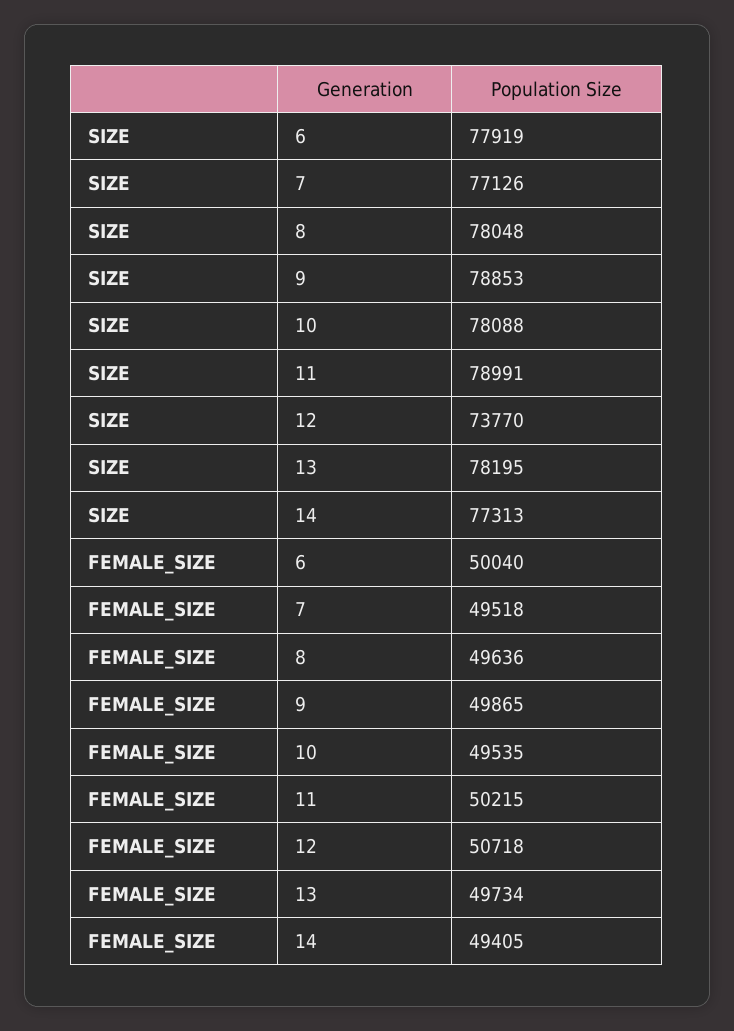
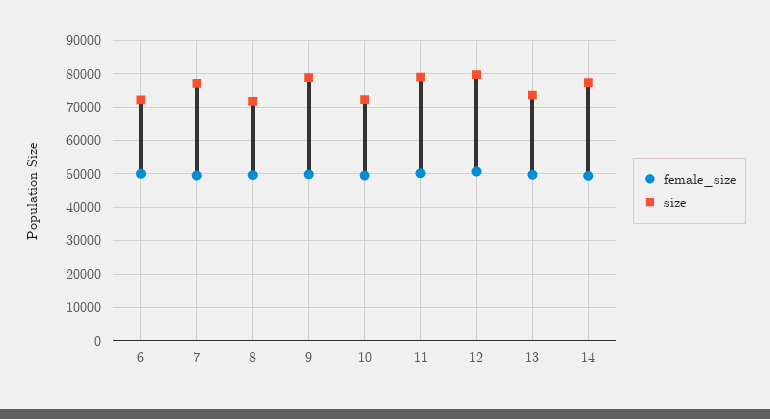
SIZE, 6: 77919 -> 72000
SIZE, 8: 78048 -> 72000
SIZE, 10: 78088 -> 72000
SIZE, 12: 73770 -> 80000
SIZE, 13: 78195 -> 74000

